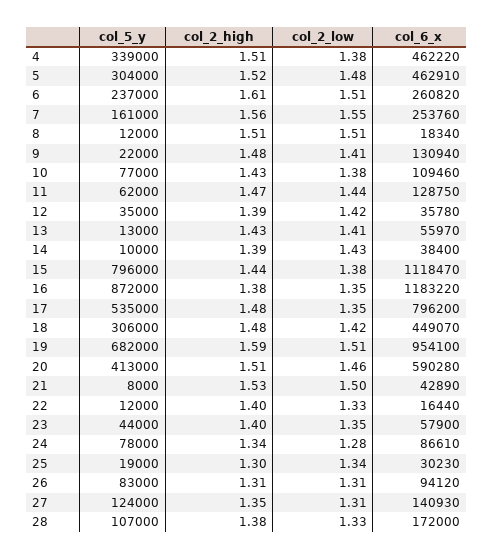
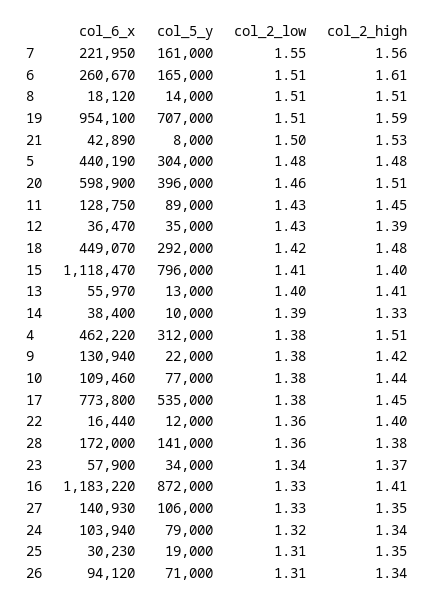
col_5_y, 4: 339000 -> 312000
col_2_high, 5: 1.52 -> 1.48
col_6_x, 5: 462910 -> 440190
col_5_y, 6: 237000 -> 165000
col_6_x, 6: 260820 -> 260670
col_6_x, 7: 253760 -> 221950
col_5_y, 8: 12000 -> 14000
col_6_x, 8: 18340 -> 18120
col_2_high, 9: 1.48 -> 1.42
col_2_low, 9: 1.41 -> 1.38
col_2_high, 10: 1.43 -> 1.44
col_5_y, 11: 62000 -> 89000
col_2_high, 11: 1.47 -> 1.45
col_2_low, 11: 1.44 -> 1.43
col_2_low, 12: 1.42 -> 1.43
col_6_x, 12: 35780 -> 36470
col_2_high, 13: 1.43 -> 1.41
col_2_low, 13: 1.41 -> 1.4
col_2_high, 14: 1.39 -> 1.33
col_2_low, 14: 1.43 -> 1.39
col_2_high, 15: 1.44 -> 1.4
col_2_low, 15: 1.38 -> 1.41
col_2_high, 16: 1.38 -> 1.41
col_2_low, 16: 1.35 -> 1.33
col_2_high, 17: 1.48 -> 1.45
col_2_low, 17: 1.35 -> 1.38
col_6_x, 17: 796200 -> 773800
col_5_y, 18: 306000 -> 292000
col_5_y, 19: 682000 -> 707000
col_5_y, 20: 413000 -> 396000
col_6_x, 20: 590280 -> 598900
col_2_low, 22: 1.33 -> 1.36
col_5_y, 23: 44000 -> 34000
col_2_high, 23: 1.4 -> 1.37
col_2_low, 23: 1.35 -> 1.34
col_5_y, 24: 78000 -> 79000
col_2_low, 24: 1.28 -> 1.32
col_6_x, 24: 86610 -> 103940
col_2_high, 25: 1.3 -> 1.35
col_2_low, 25: 1.34 -> 1.31
col_5_y, 26: 83000 -> 71000
col_2_high, 26: 1.31 -> 1.34
col_5_y, 27: 124000 -> 106000
col_2_low, 27: 1.31 -> 1.33
col_5_y, 28: 107000 -> 141000
col_2_low, 28: 1.33 -> 1.36

